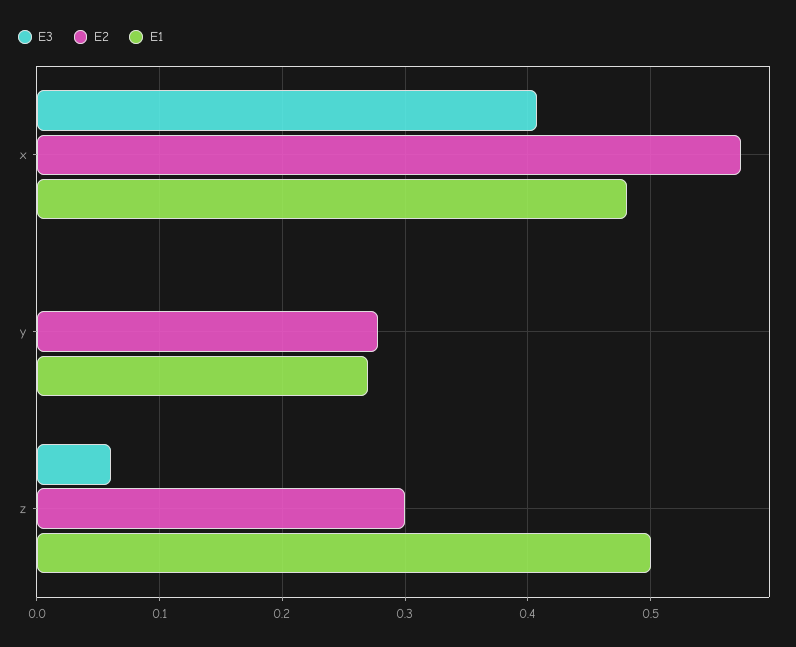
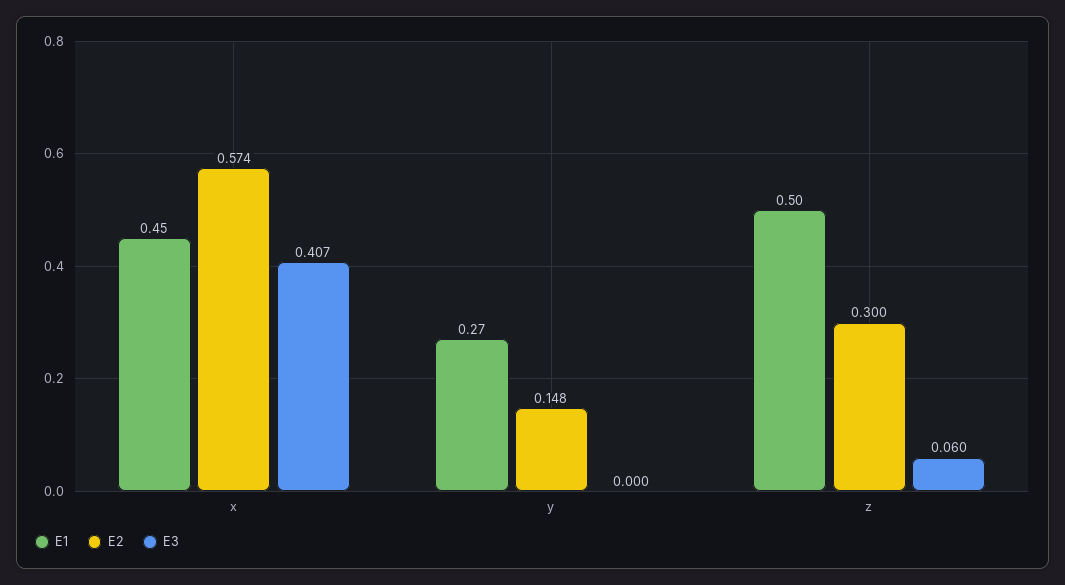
E1, x: 0.48 -> 0.45
E2, y: 0.28 -> 0.148

